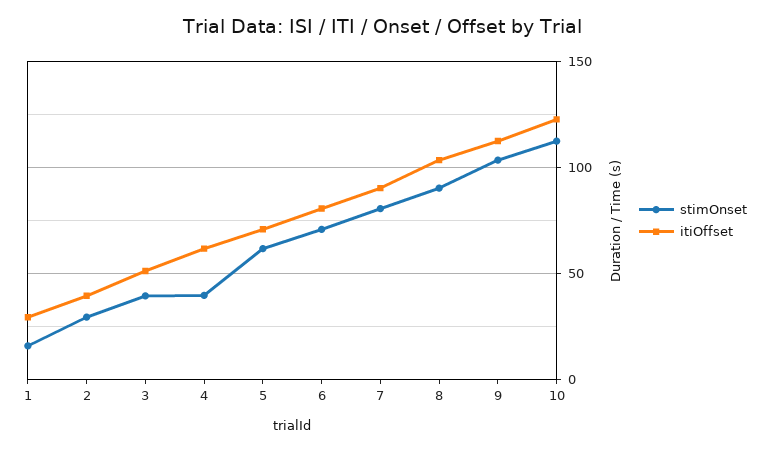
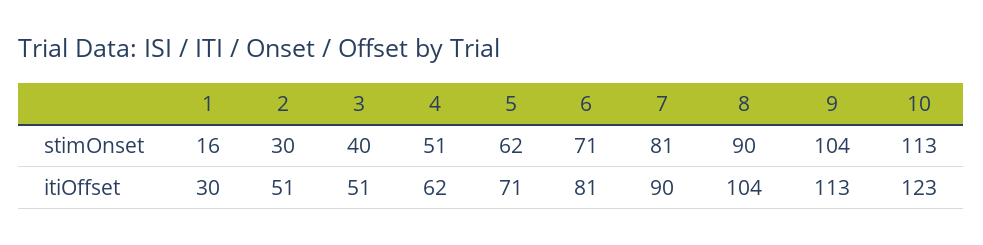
itiOffset, 2: 40 -> 51
stimOnset, 4: 40 -> 51

